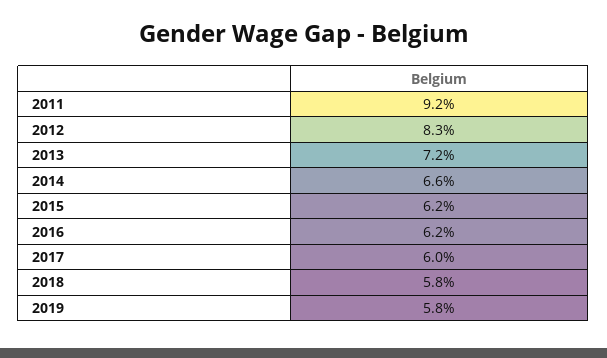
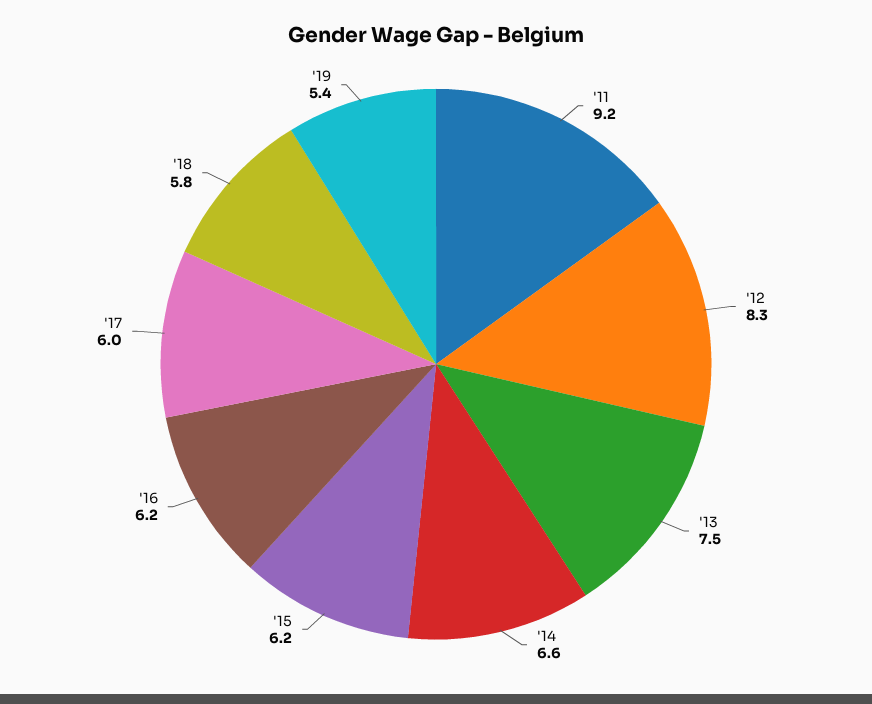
2013: 7.2 -> 7.5
2019: 5.8 -> 5.4

